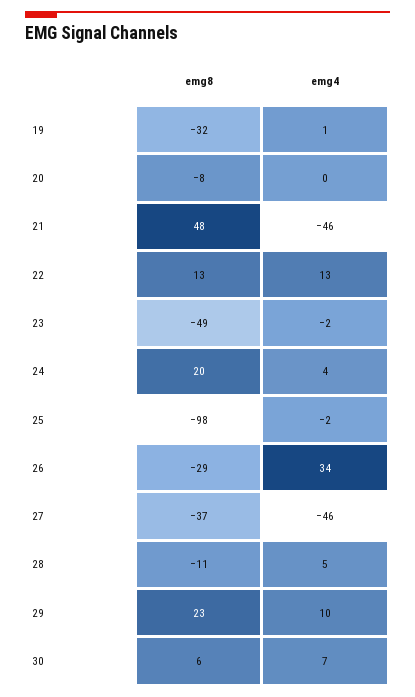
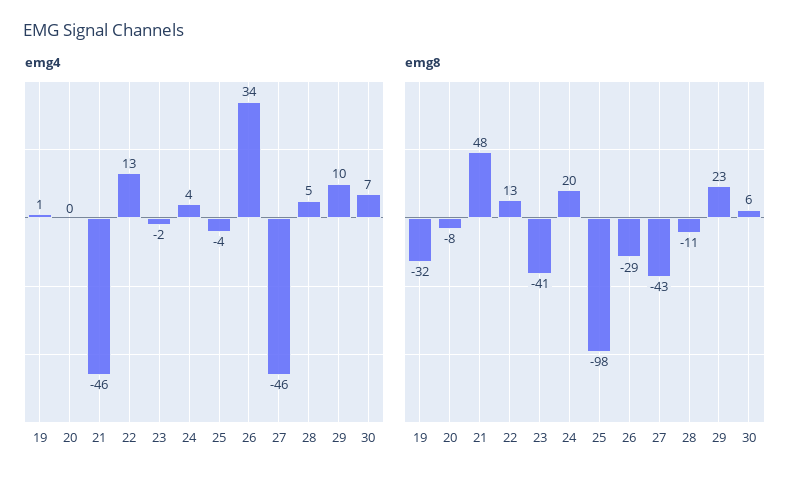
emg8, 23: -49 -> -41
emg4, 25: -2 -> -4
emg8, 27: -37 -> -43

